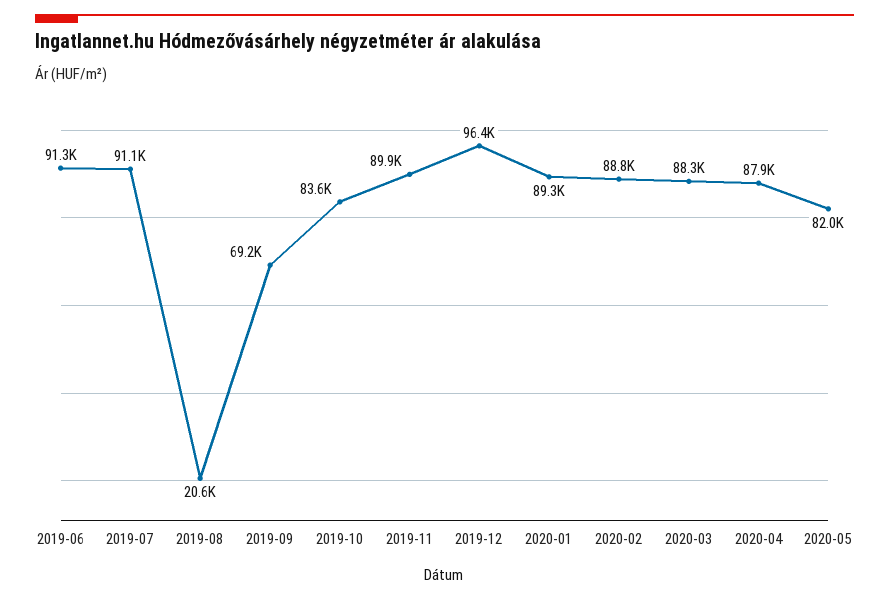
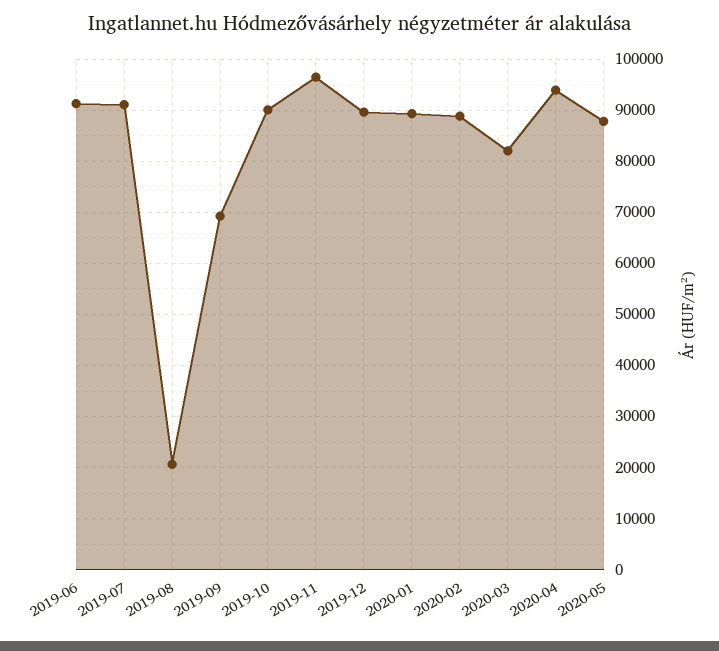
2019-10: 83600 -> 90000
2019-11: 89900 -> 96000
2019-12: 96400 -> 90000
2020-03: 88300 -> 82000
2020-04: 87900 -> 94000
2020-05: 82000 -> 88000

